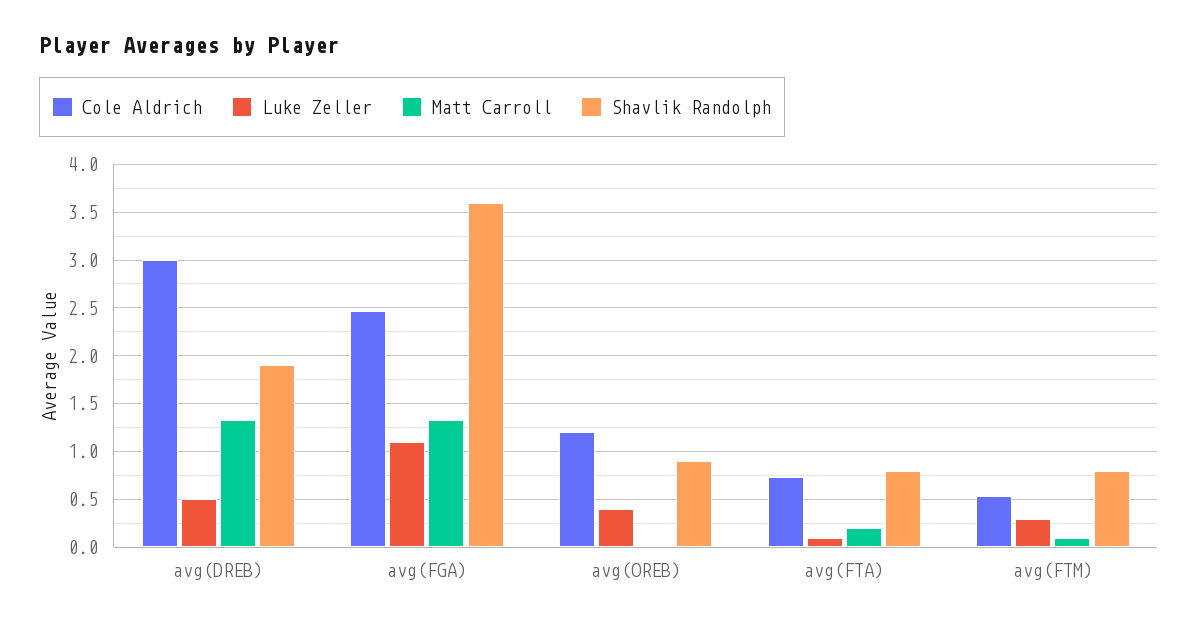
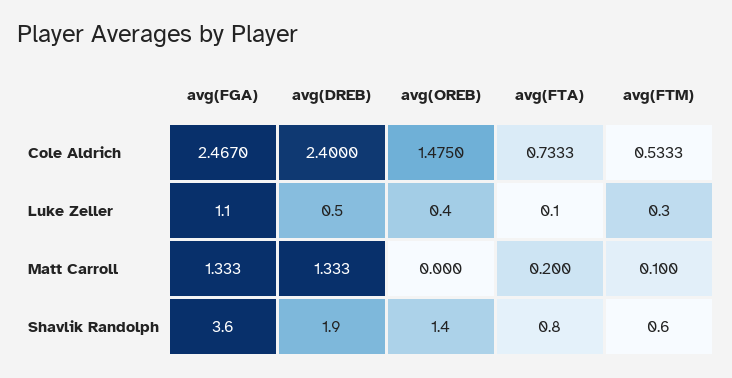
Cole Aldrich, avg(DREB): 3 -> 2.4
Cole Aldrich, avg(OREB): 1.2 -> 1.475
Shavlik Randolph, avg(OREB): 0.9 -> 1.4
Shavlik Randolph, avg(FTM): 0.8 -> 0.6

